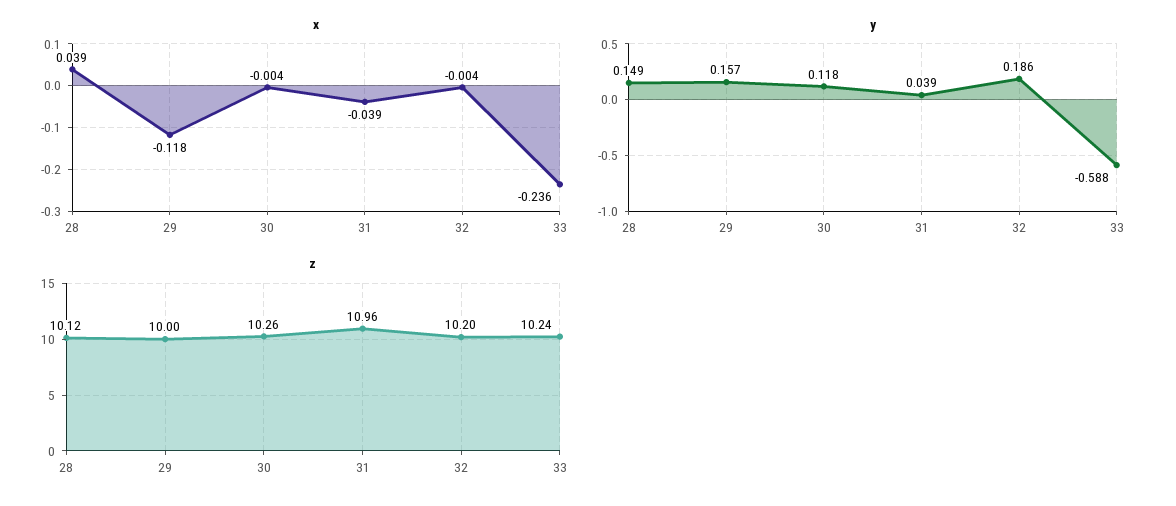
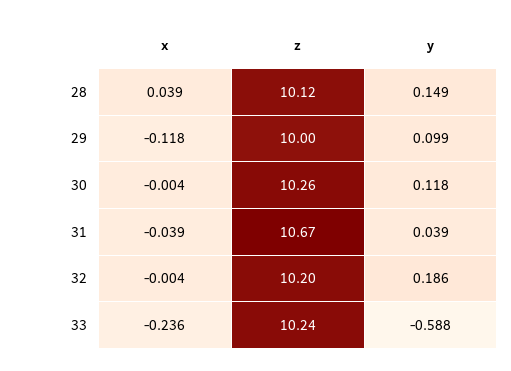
y, 29: 0.157 -> 0.099
z, 31: 10.96 -> 10.67

